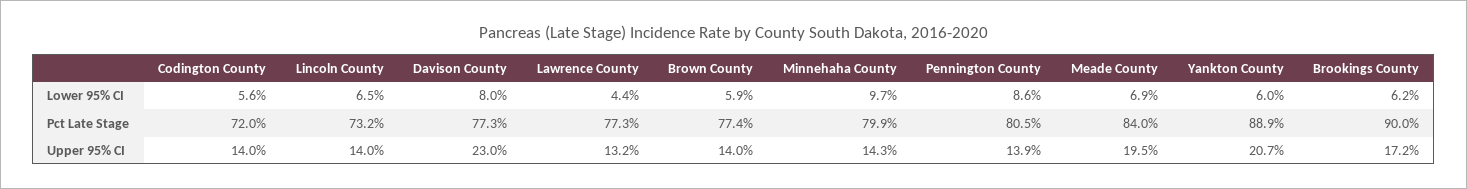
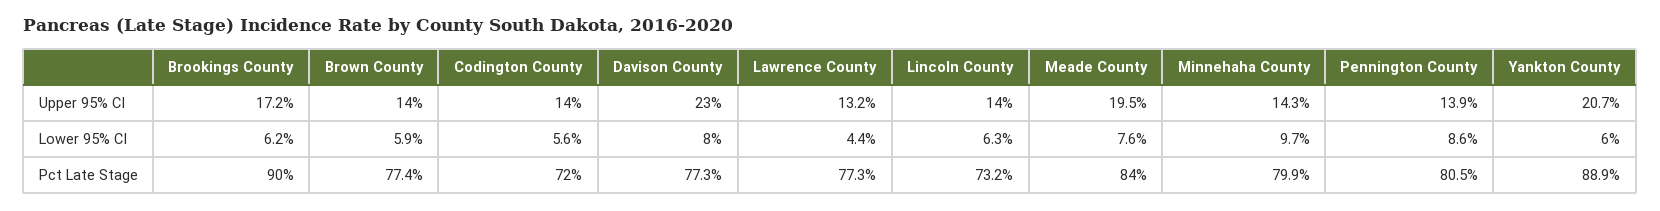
Lincoln County, Lower 95% CI: 6.5 -> 6.3
Meade County, Lower 95% CI: 6.9 -> 7.6

